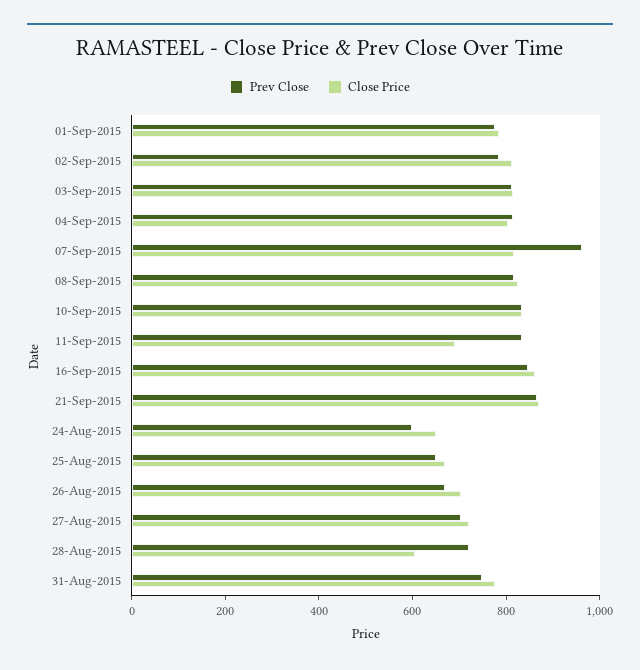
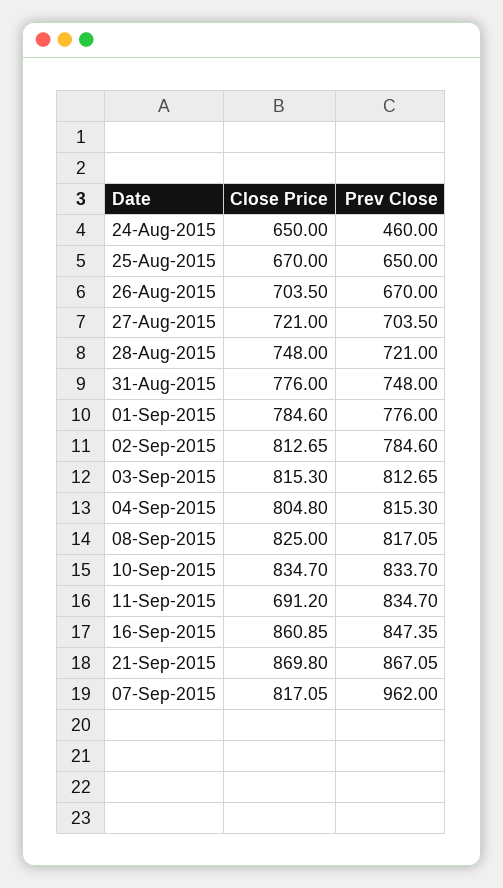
Prev Close, 24-Aug-2015: 600 -> 460
Close Price, 28-Aug-2015: 600 -> 748

